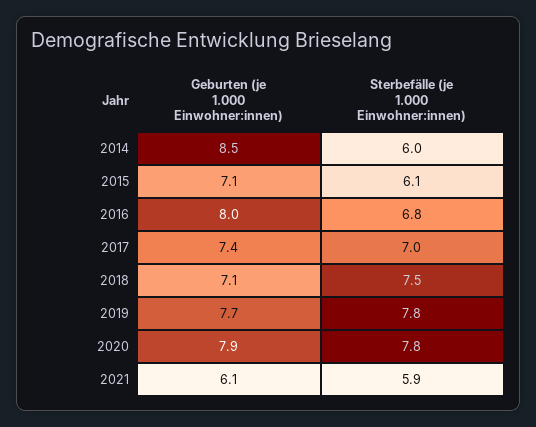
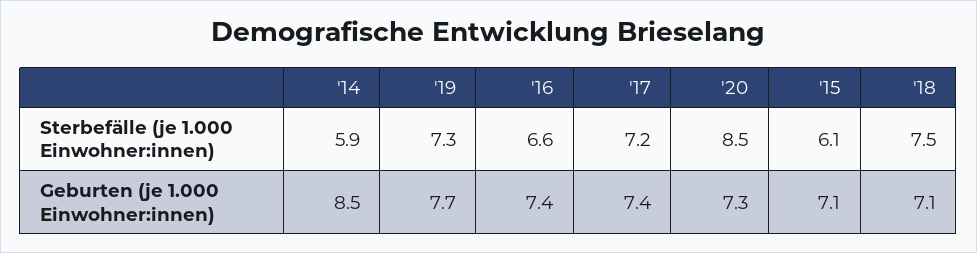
Sterbefälle (je 1.000 Einwohner:innen), 2014: 6 -> 5.9
Geburten (je 1.000 Einwohner:innen), 2016: 8 -> 7.4
Sterbefälle (je 1.000 Einwohner:innen), 2016: 6.8 -> 6.6
Sterbefälle (je 1.000 Einwohner:innen), 2017: 7 -> 7.2
Sterbefälle (je 1.000 Einwohner:innen), 2019: 7.8 -> 7.3
Geburten (je 1.000 Einwohner:innen), 2020: 7.9 -> 7.3
Sterbefälle (je 1.000 Einwohner:innen), 2020: 7.8 -> 8.5
Geburten (je 1.000 Einwohner:innen), 2021: 6.1 -> none
Sterbefälle (je 1.000 Einwohner:innen), 2021: 5.9 -> none

